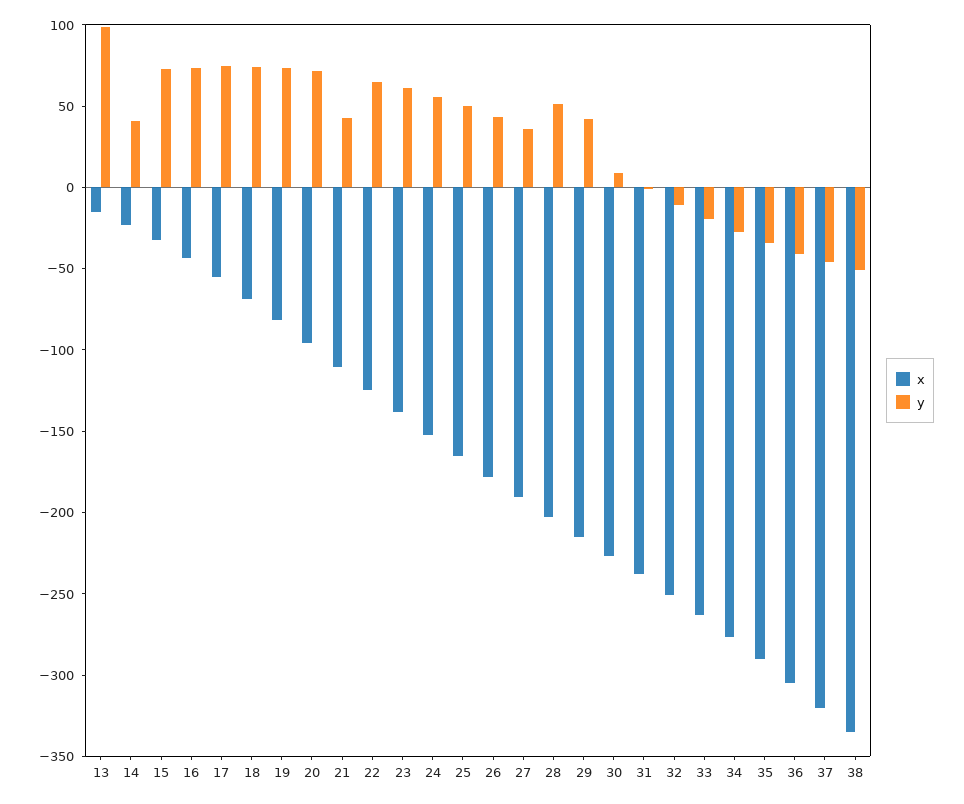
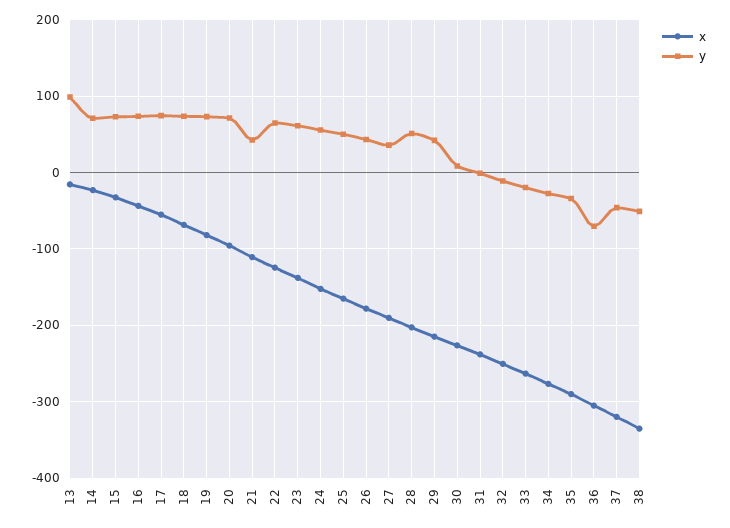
y, 14: 40 -> 70
y, 36: -40 -> -70

